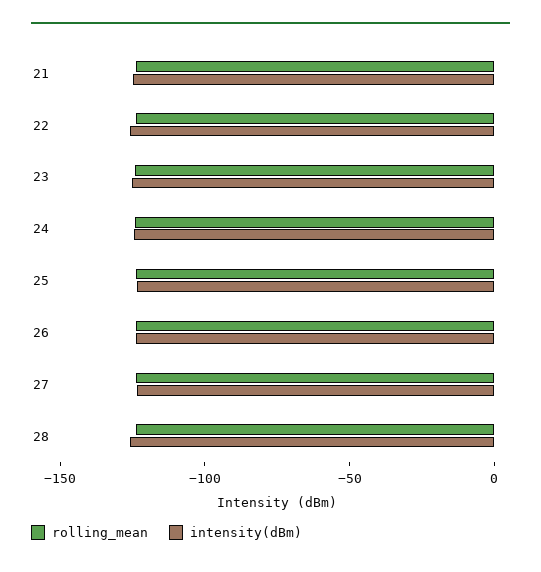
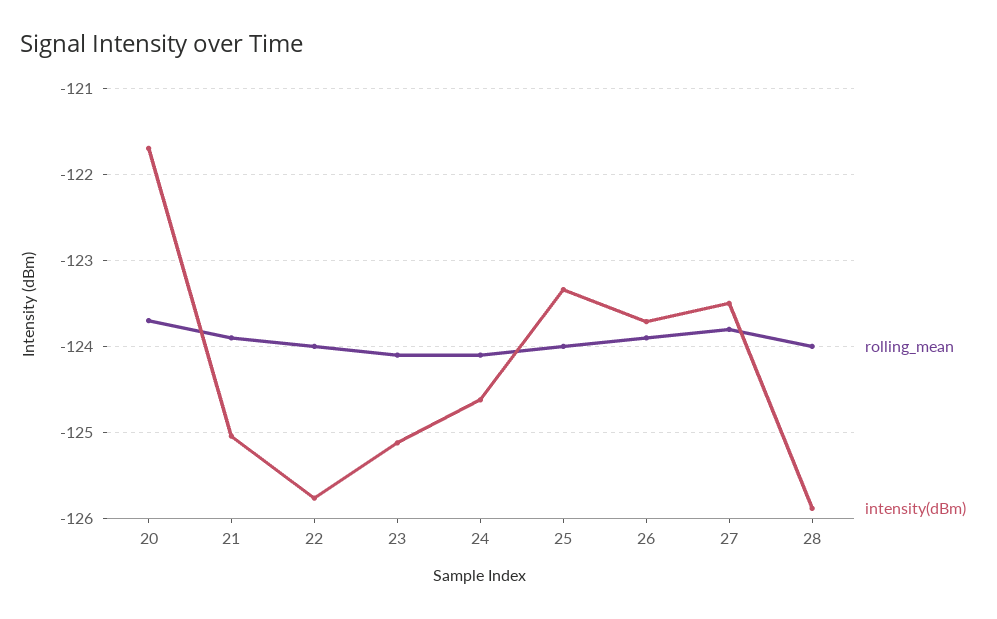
rolling_mean, 20: none -> -123.7
intensity(dBm), 20: none -> -121.7

